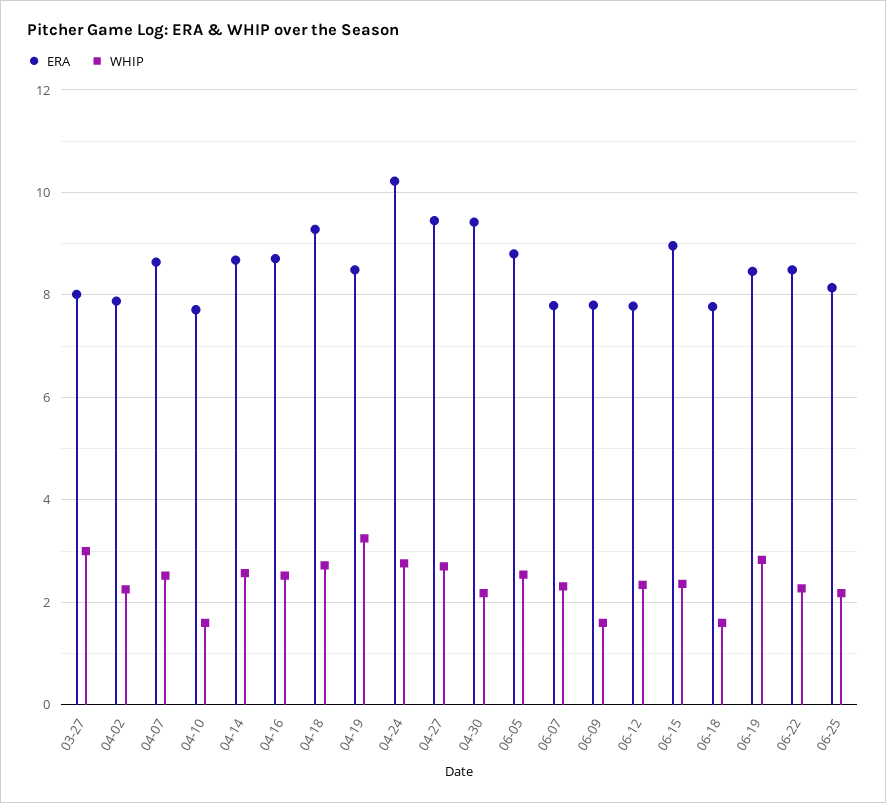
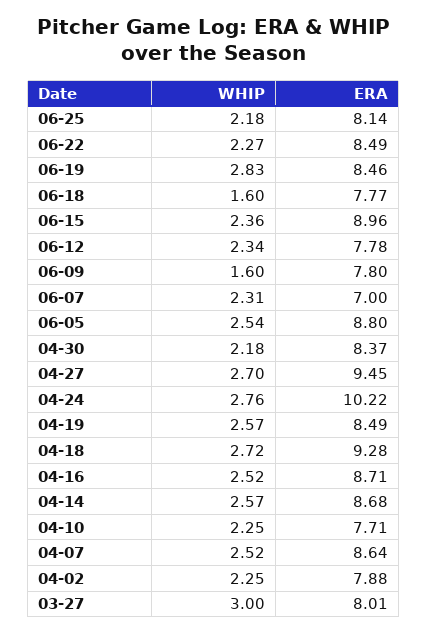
WHIP, 04-10: 1.6 -> 2.25
WHIP, 04-19: 3.2 -> 2.57
ERA, 04-30: 9.4 -> 8.37
ERA, 06-07: 7.8 -> 7

